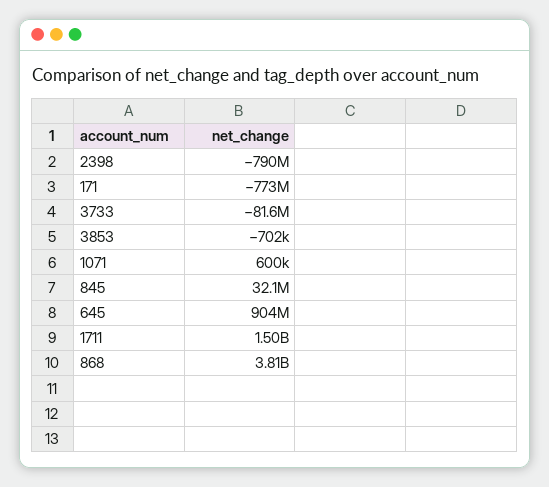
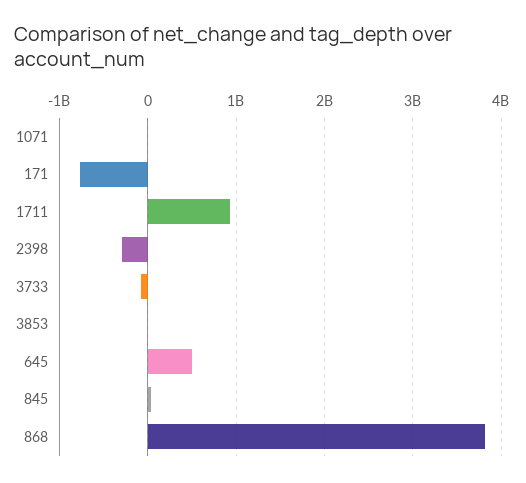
2398: -790000000 -> -300000000
645: 904000000 -> 500000000
1711: 1500000000 -> 900000000

